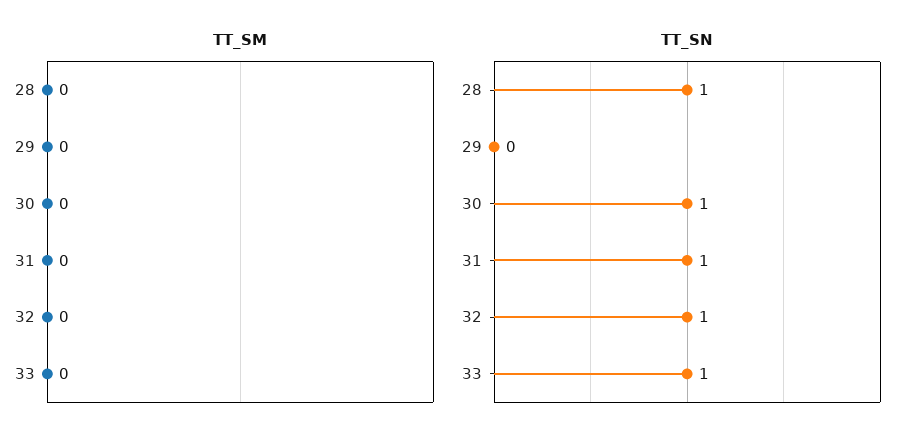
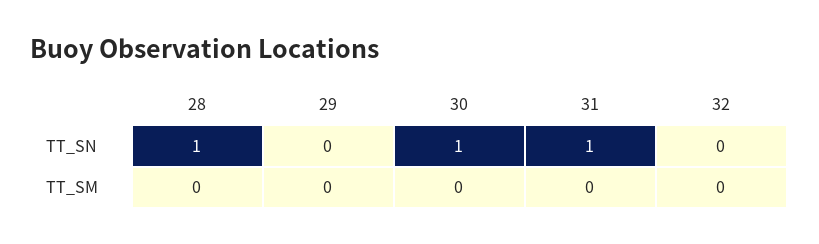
TT_SM, 33: 0 -> none
TT_SN, 32: 1 -> 0
TT_SN, 33: 1 -> none

